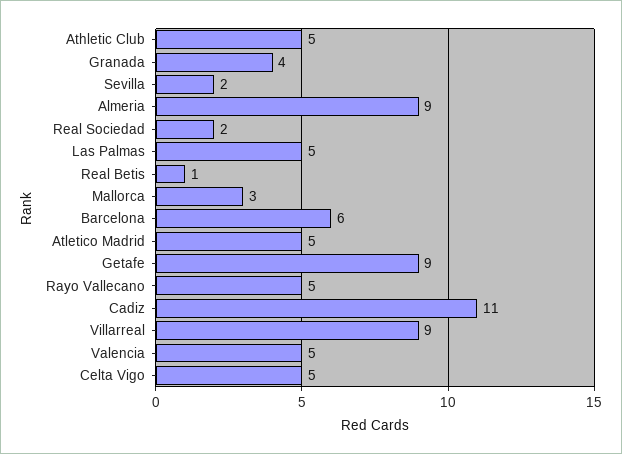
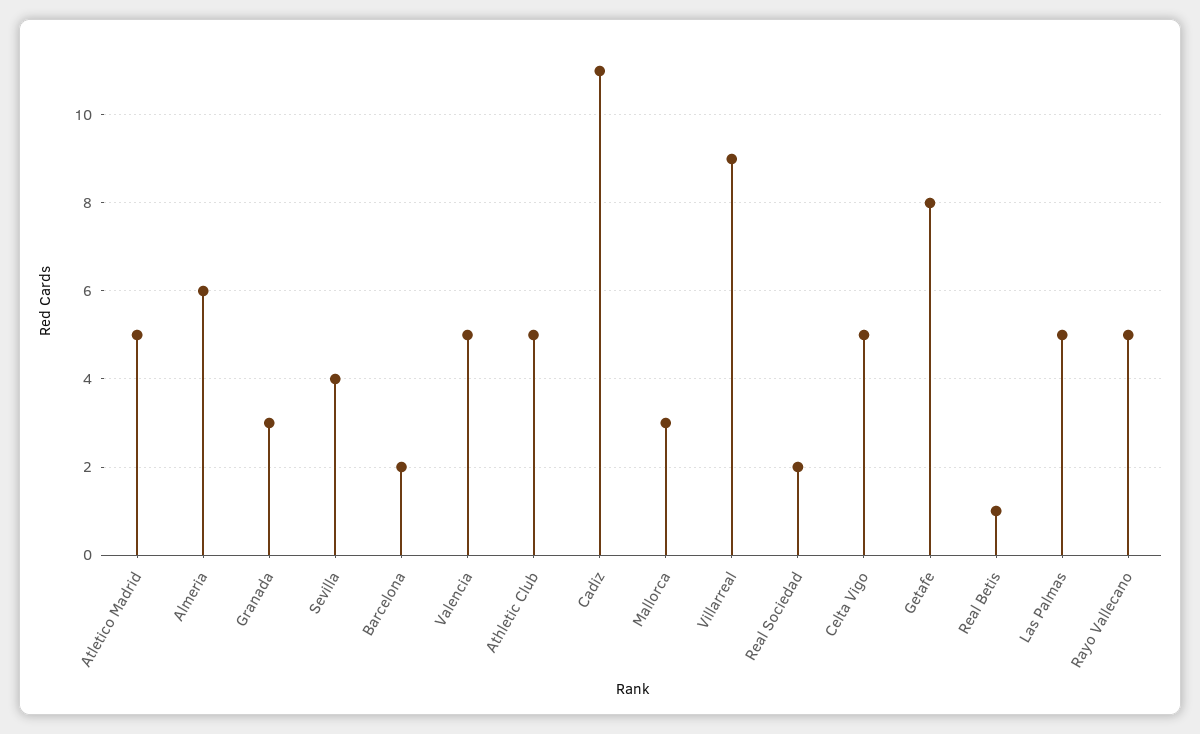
Granada: 4 -> 3
Sevilla: 2 -> 4
Almeria: 9 -> 6
Barcelona: 6 -> 2
Getafe: 9 -> 8

